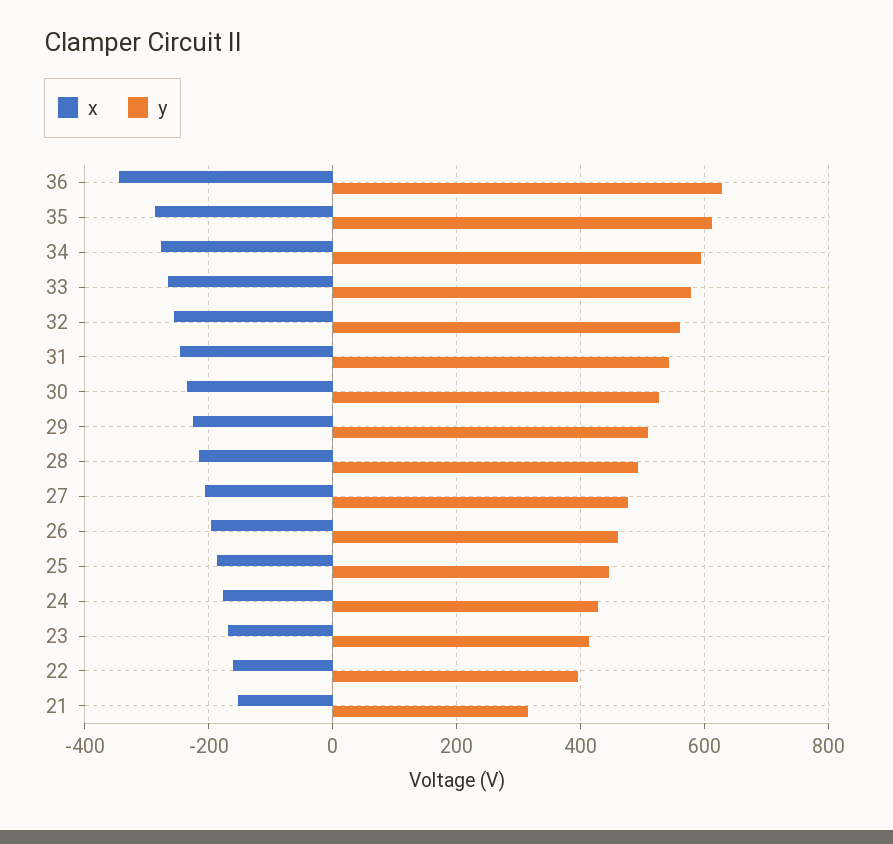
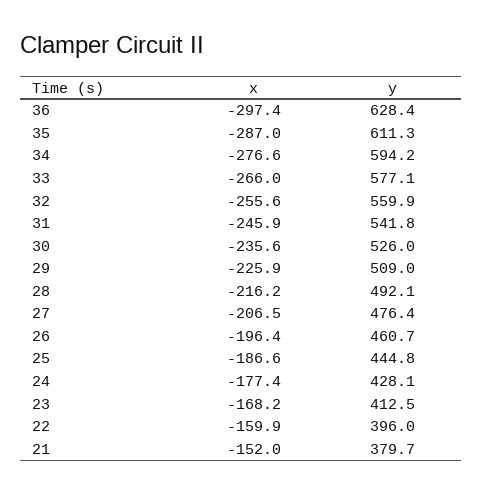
x, 36: -340 -> -297.4
y, 21: 320 -> 379.7

